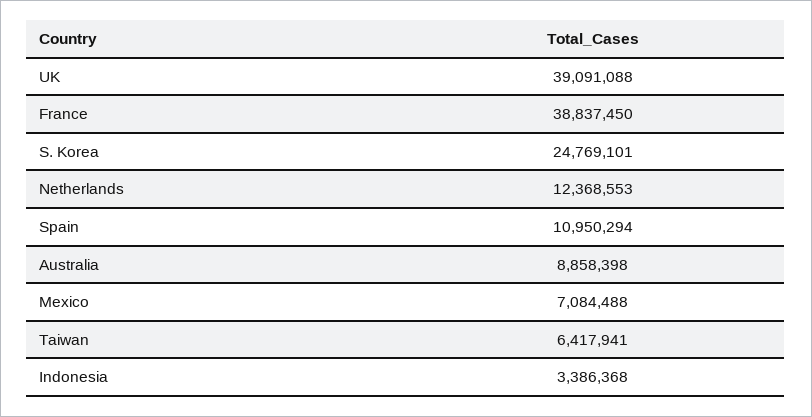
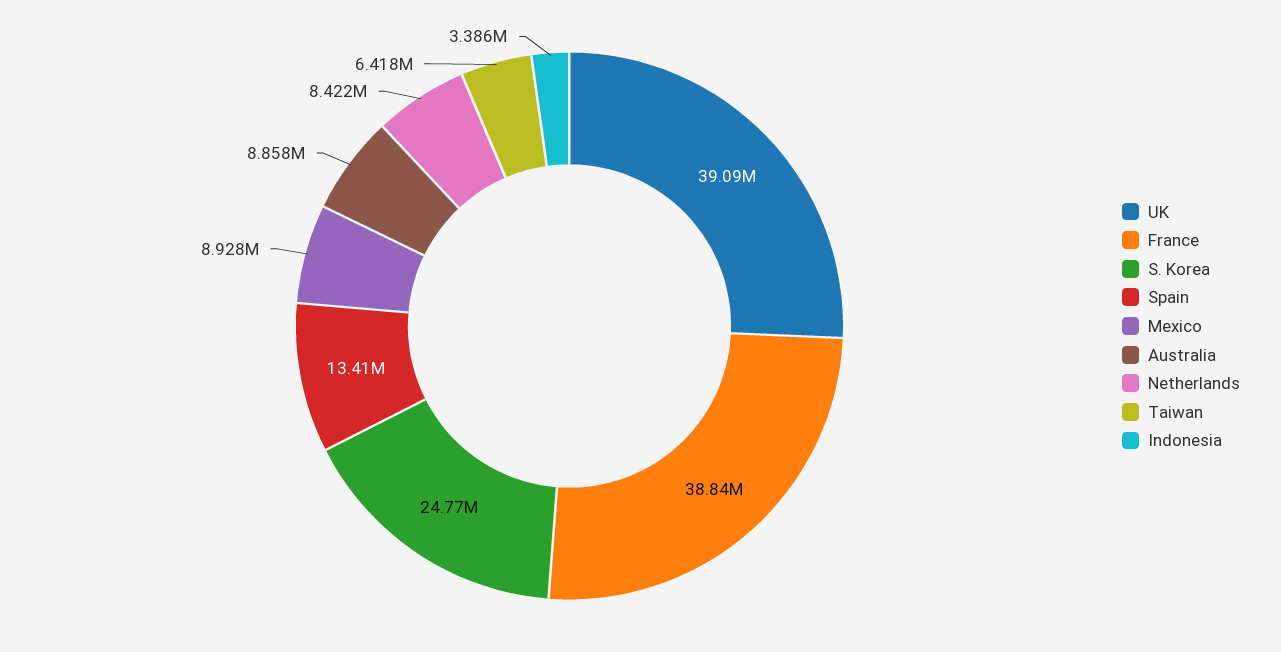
Netherlands: 12368553 -> 8422000
Spain: 10950294 -> 13410000
Mexico: 7084488 -> 8928000

